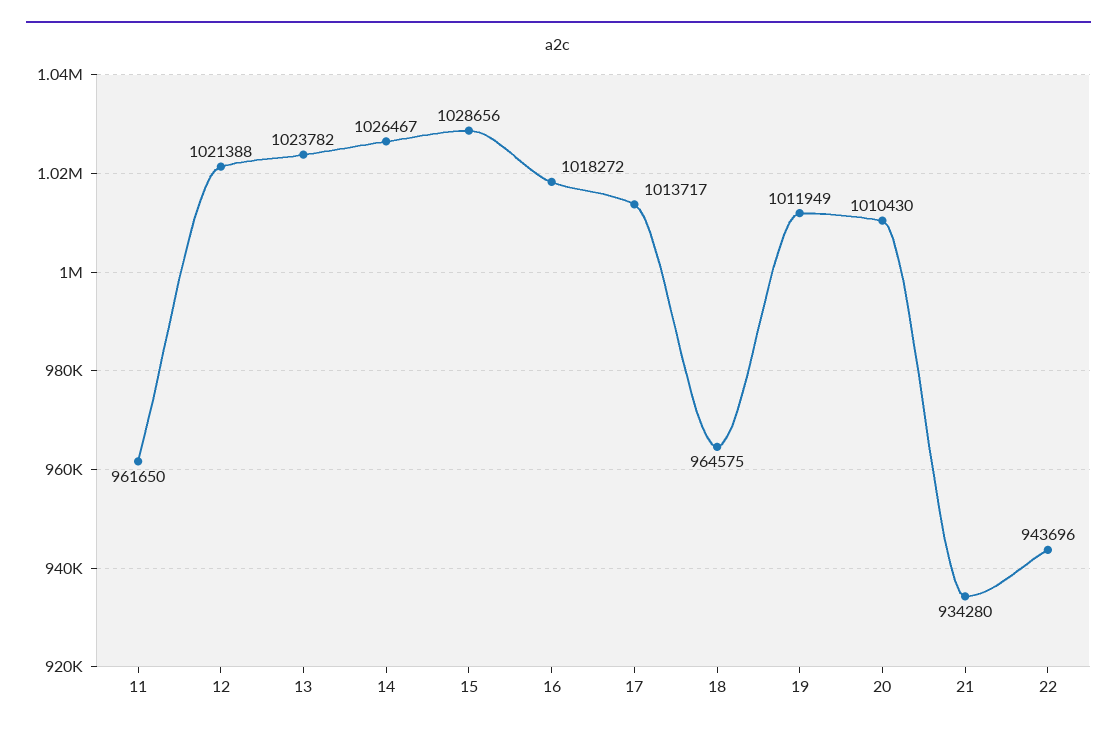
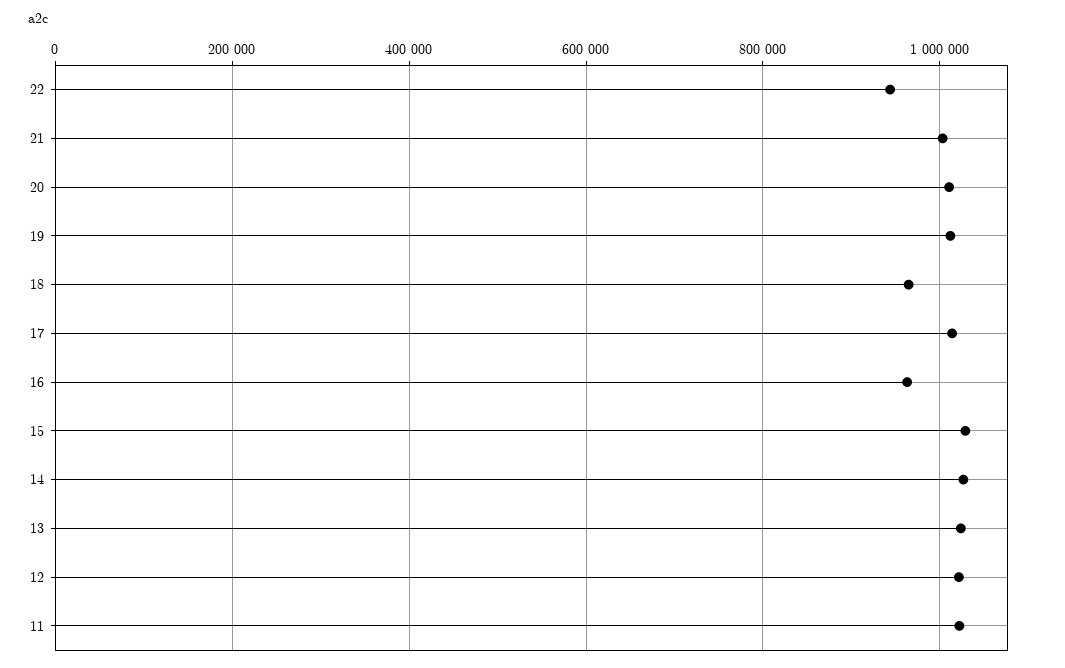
11: 961650 -> 1020000
16: 1018272 -> 960000
21: 934280 -> 1000000

